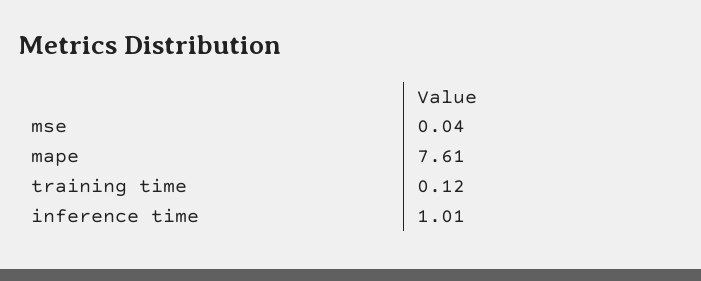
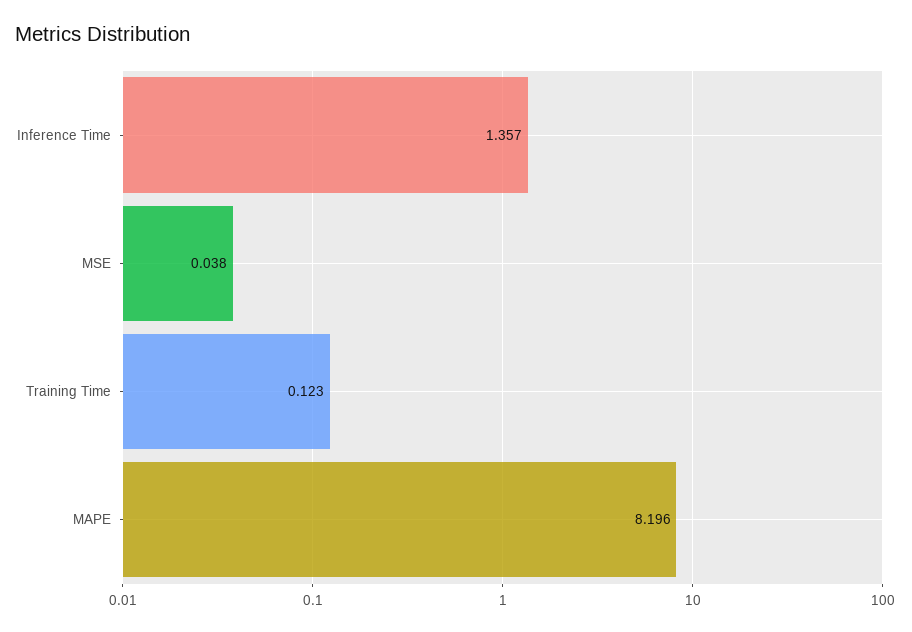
mape: 7.61 -> 8.196
inference time: 1.01 -> 1.357

